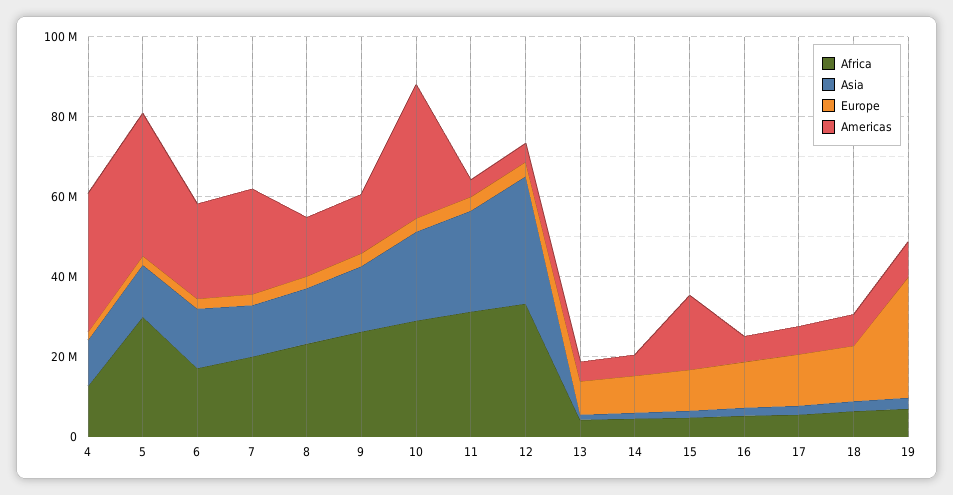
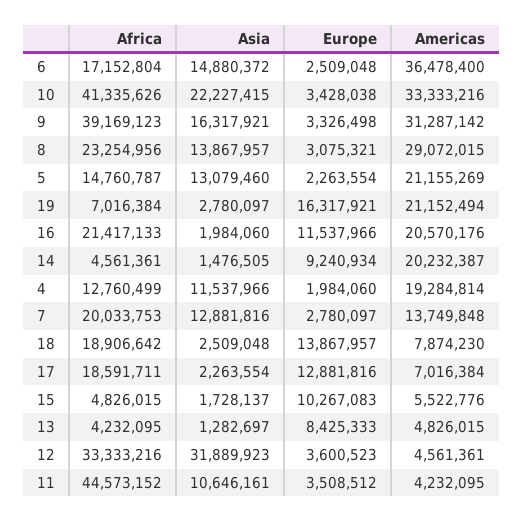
Americas, 4: 35000000 -> 19284814
Africa, 5: 30000000 -> 14760787
Americas, 5: 35000000 -> 21155269
Americas, 6: 25000000 -> 36478400
Americas, 7: 25000000 -> 13749848
Americas, 8: 15000000 -> 29072015
Africa, 9: 25000000 -> 39169123
Americas, 9: 15000000 -> 31287142
Africa, 10: 30000000 -> 41335626
Africa, 11: 30000000 -> 44573152
Asia, 11: 25000000 -> 10646161
Americas, 14: 5000000 -> 20232387
Americas, 15: 20000000 -> 5522776
Africa, 16: 5000000 -> 21417133
Americas, 16: 5000000 -> 20570176
Africa, 17: 5000000 -> 18591711
Africa, 18: 5000000 -> 18906642
Europe, 19: 30000000 -> 16317921
Americas, 19: 10000000 -> 21152494

